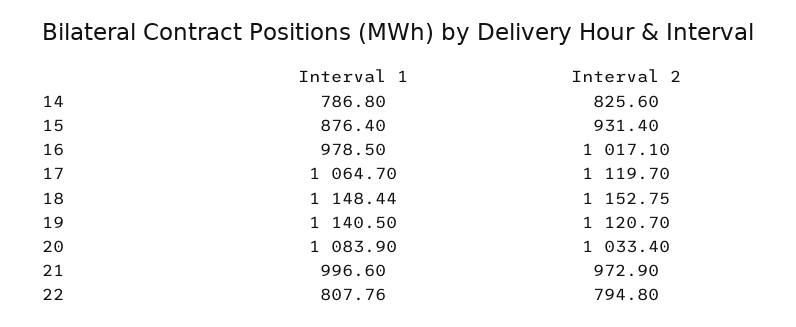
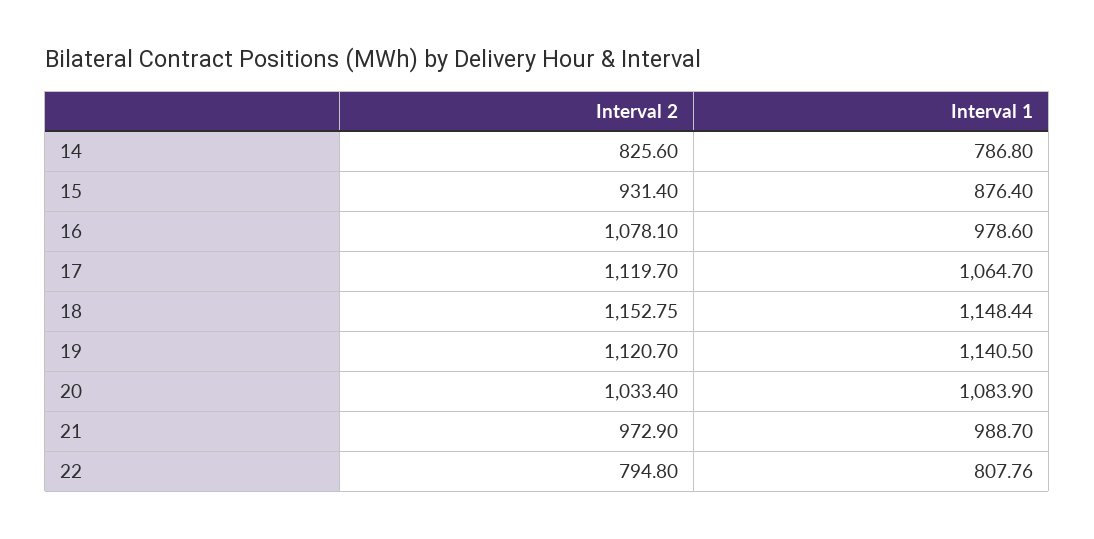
Interval 1, 16: 978.5 -> 978.6
Interval 2, 16: 1017.1 -> 1078.1
Interval 1, 21: 996.6 -> 988.7

